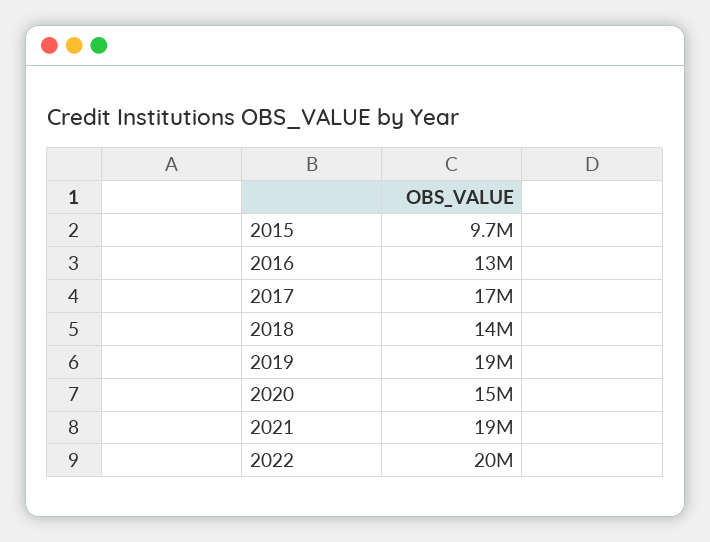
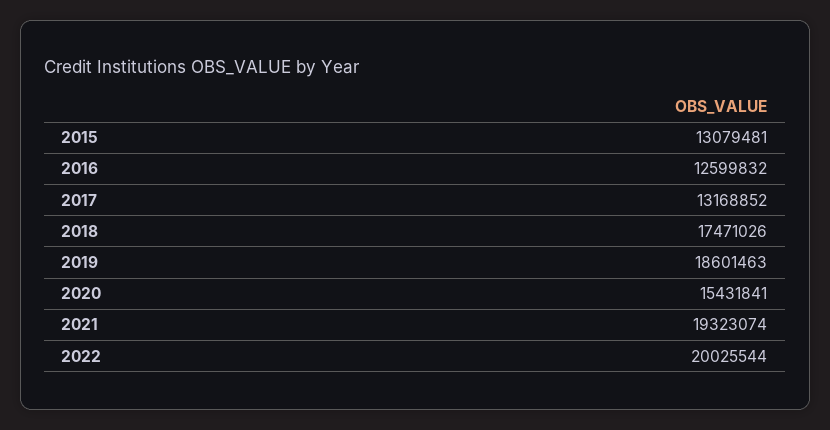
2015: 9700000 -> 13079481
2017: 17000000 -> 13168852
2018: 14000000 -> 17471026

